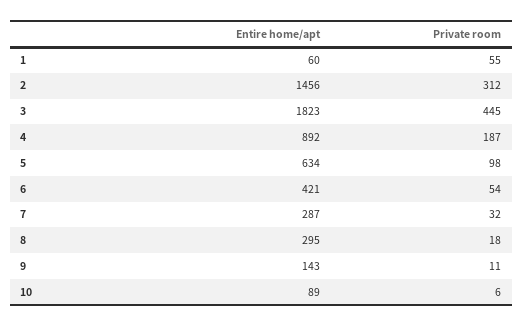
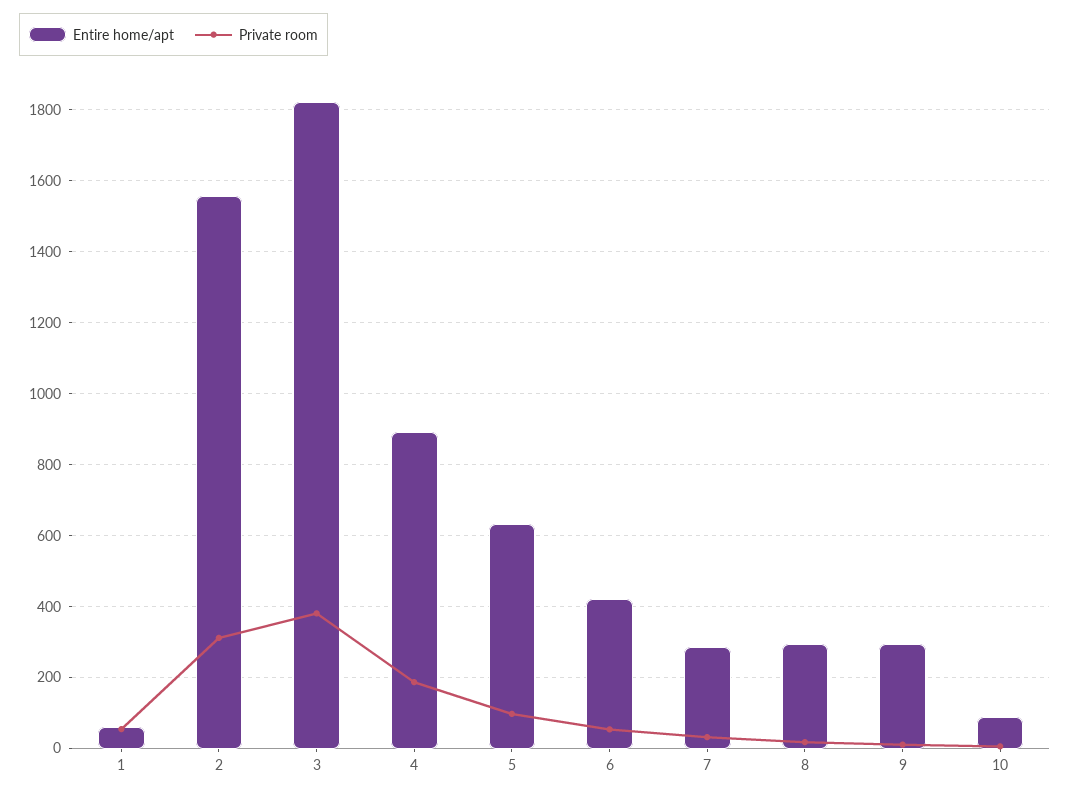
Entire home/apt, 2: 1456 -> 1560
Private room, 3: 445 -> 380
Entire home/apt, 9: 143 -> 300

